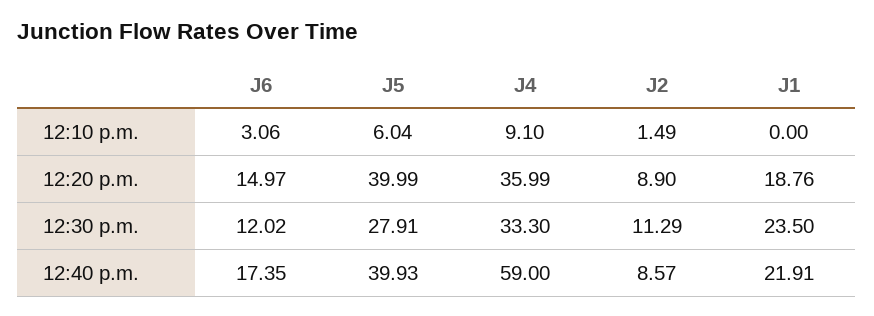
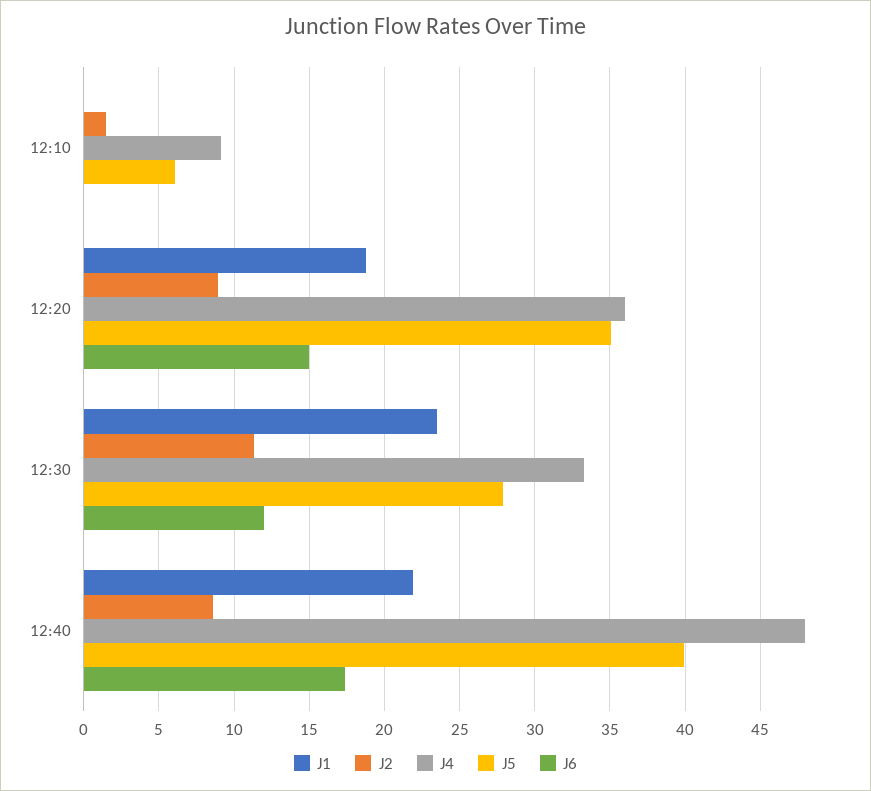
J6, 12:10 p.m.: 3.06 -> 0
J5, 12:20 p.m.: 39.99 -> 35
J4, 12:40 p.m.: 59 -> 48

